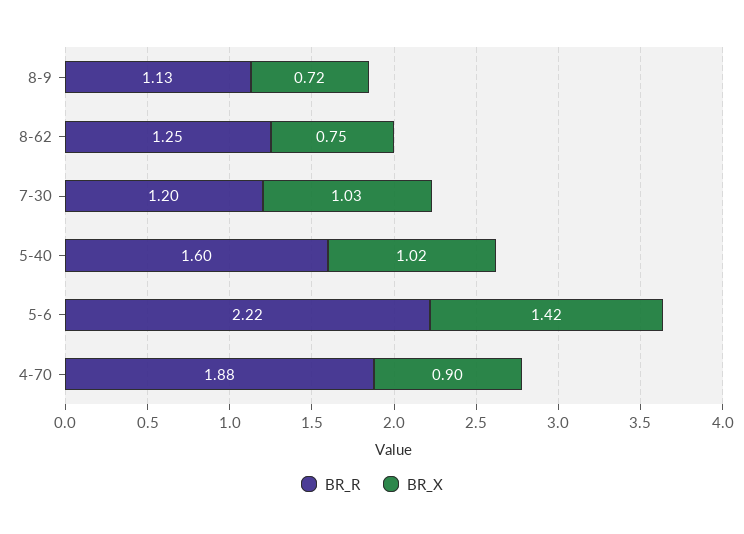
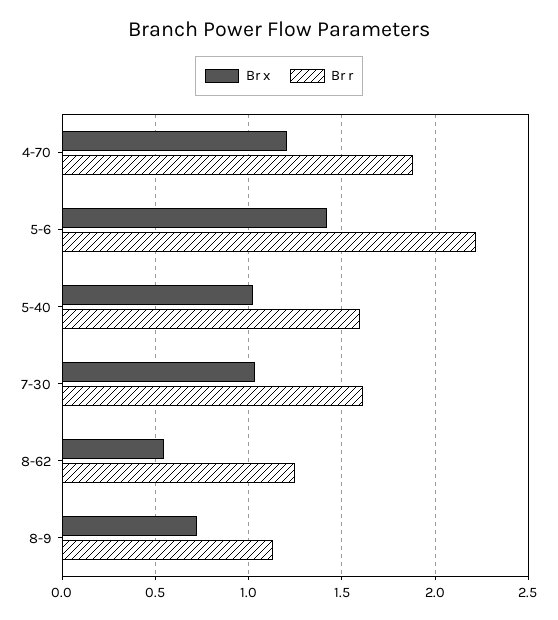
BR_X, 8-62: 0.75 -> 0.55
BR_R, 7-30: 1.2 -> 1.6
BR_X, 4-70: 0.9 -> 1.2

